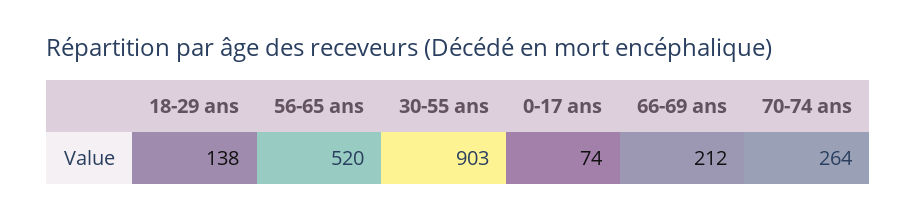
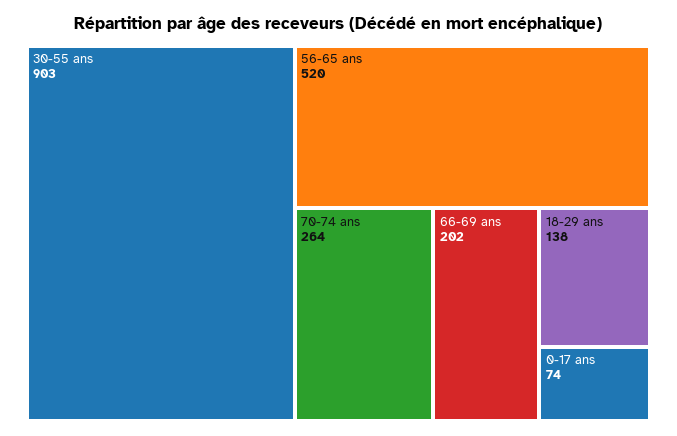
66-69 ans: 212 -> 202

